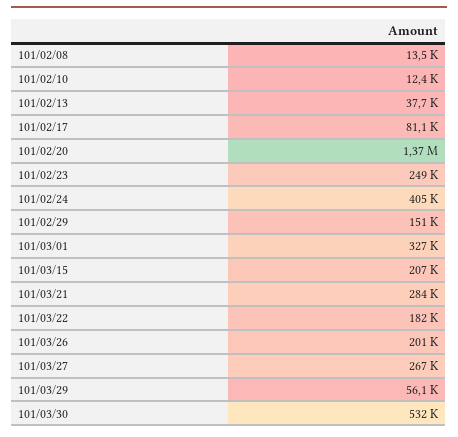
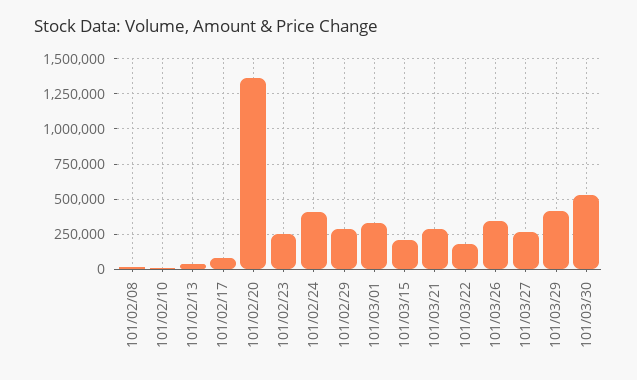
101/02/29: 151000 -> 300000
101/03/26: 201000 -> 350000
101/03/29: 56100 -> 400000

